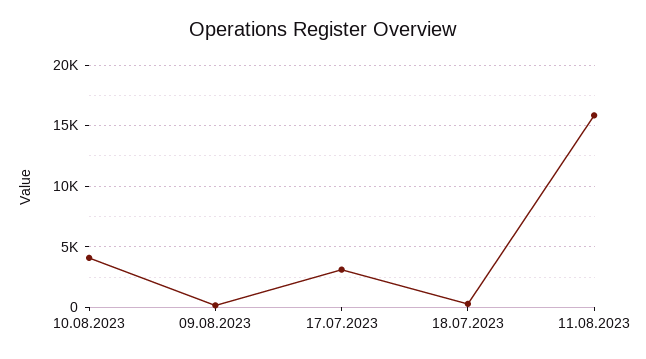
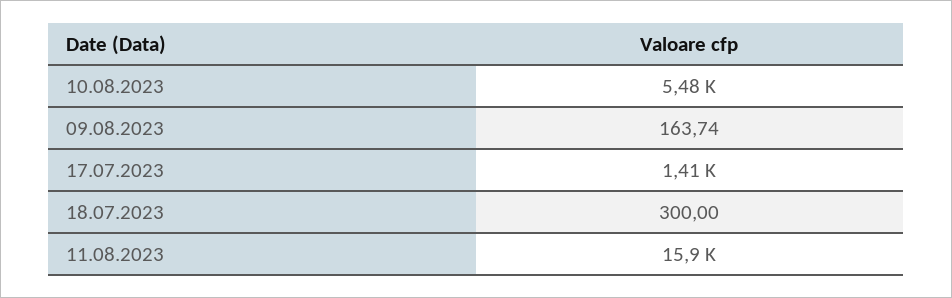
10.08.2023: 4000 -> 5480
17.07.2023: 3000 -> 1410

